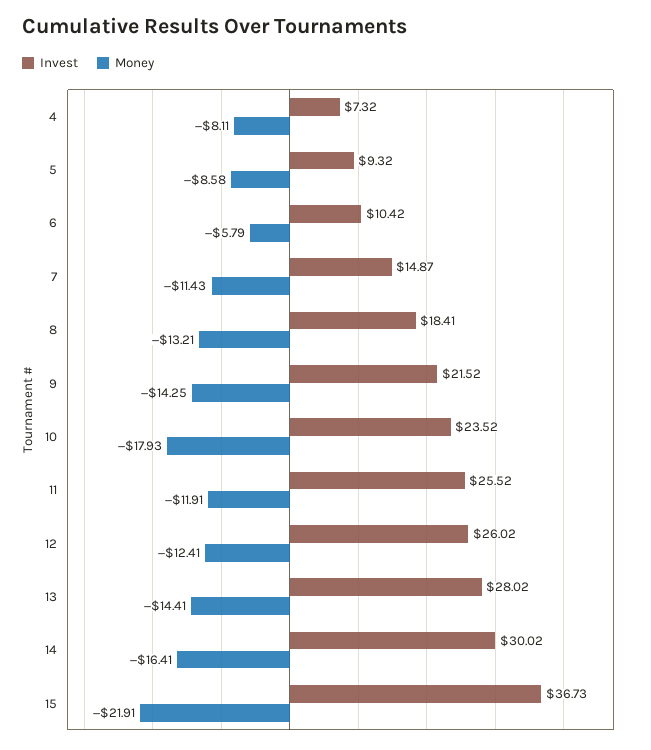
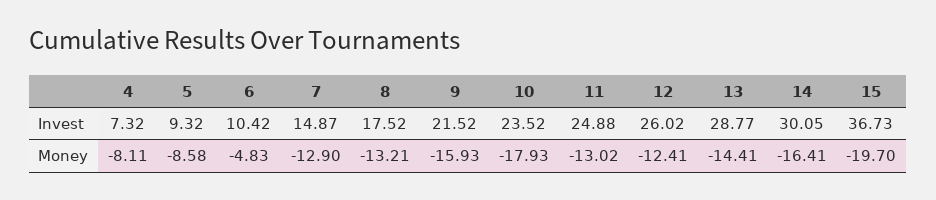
Money, 6: -5.79 -> -4.83
Money, 7: -11.43 -> -12.9
Invest, 8: 18.41 -> 17.52
Money, 9: -14.25 -> -15.93
Invest, 11: 25.52 -> 24.88
Money, 11: -11.91 -> -13.02
Invest, 13: 28.02 -> 28.77
Invest, 14: 30.02 -> 30.05
Money, 15: -21.91 -> -19.7

